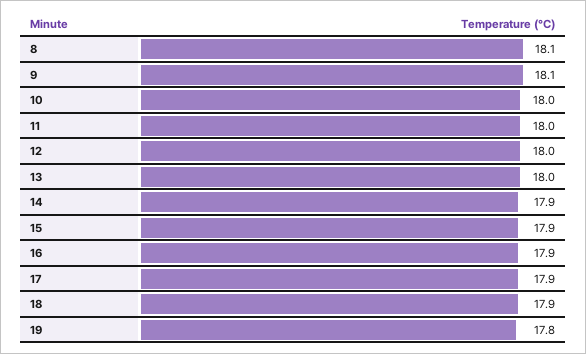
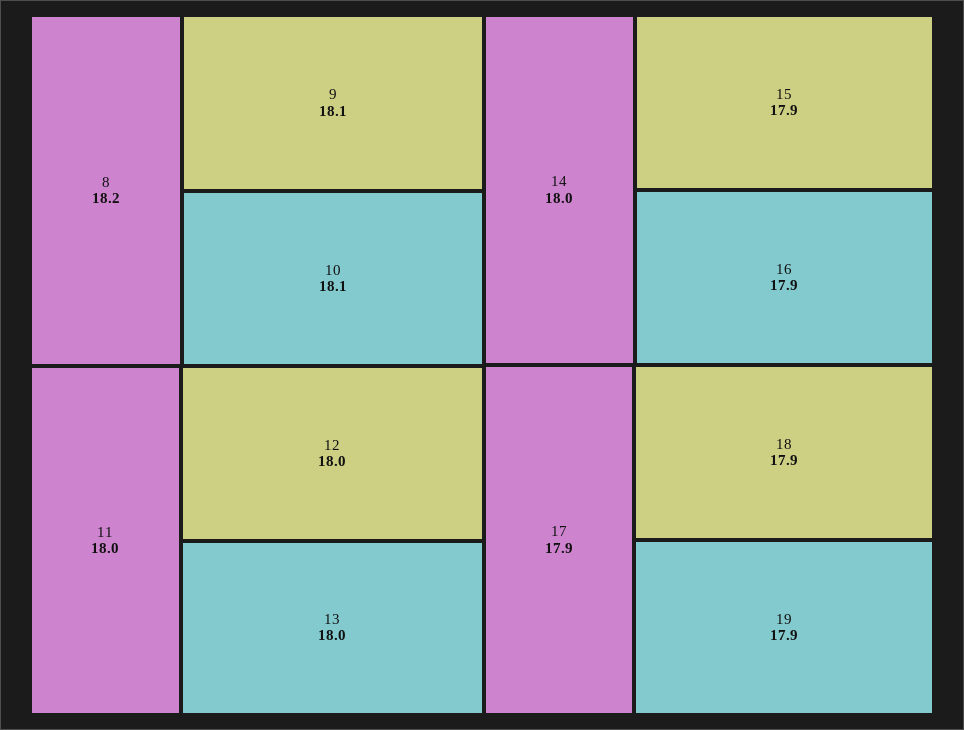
8: 18.1 -> 18.2
10: 18 -> 18.1
14: 17.9 -> 18
19: 17.8 -> 17.9

